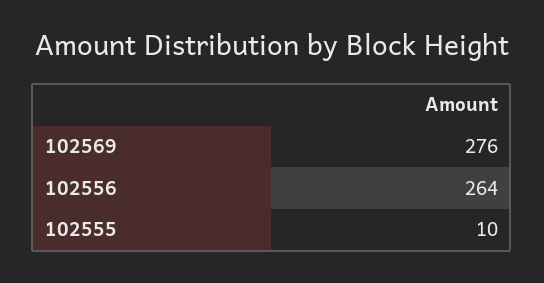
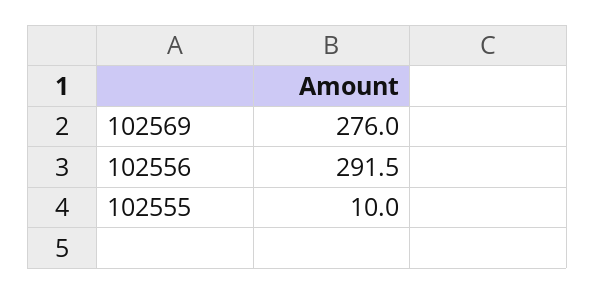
102556: 264 -> 291.5

